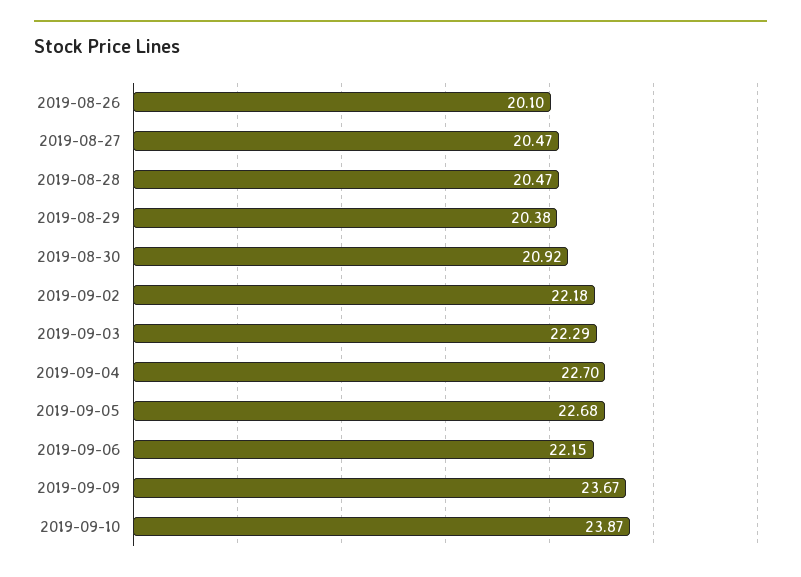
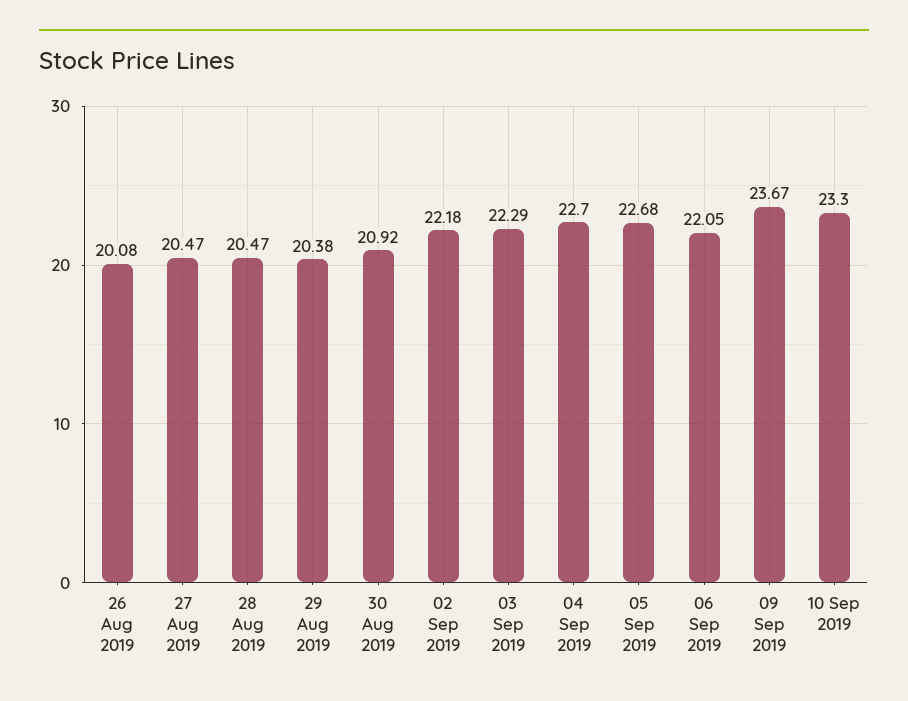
2019-08-26: 20.1 -> 20.08
2019-09-06: 22.15 -> 22.05
2019-09-10: 23.87 -> 23.3

